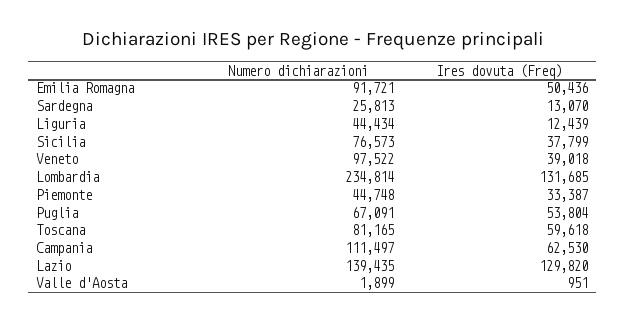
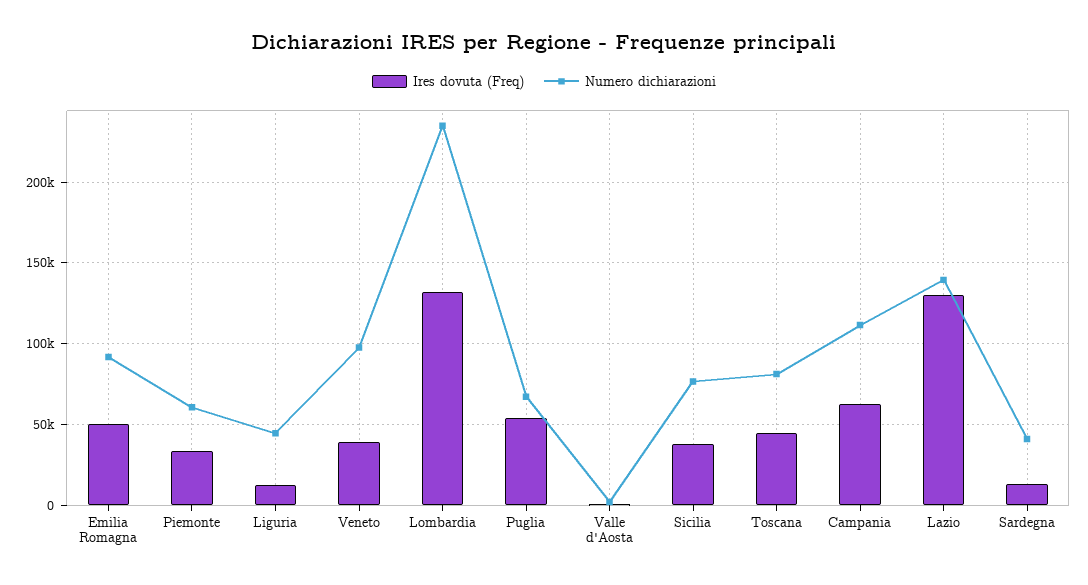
Numero dichiarazioni, Sardegna: 25813 -> 40000
Numero dichiarazioni, Piemonte: 44748 -> 60000
Ires dovuta (Freq), Toscana: 59618 -> 45000

